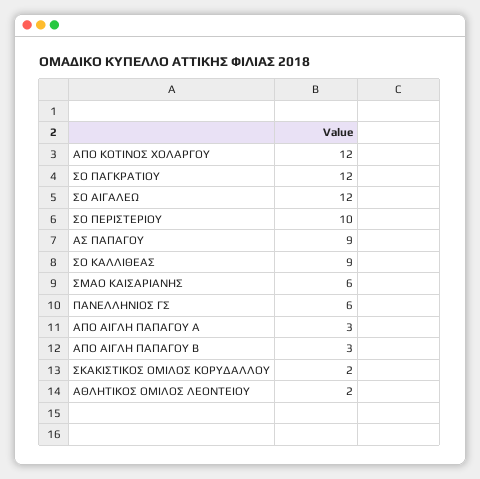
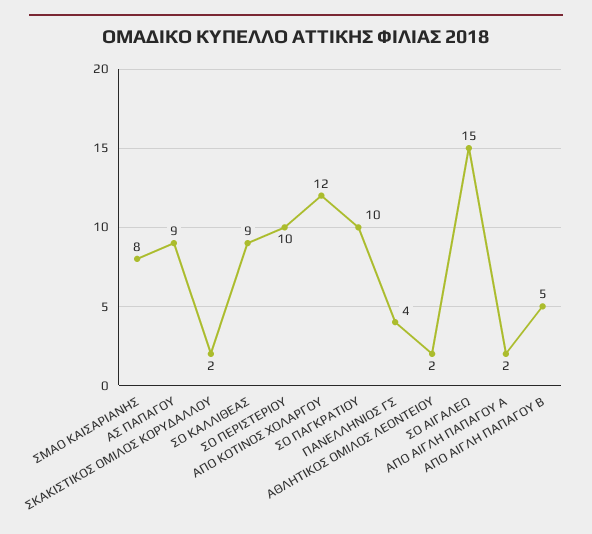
ΣΟ ΠΑΓΚΡΑΤΙΟΥ: 12 -> 10
ΣΟ ΑΙΓΑΛΕΩ: 12 -> 15
ΣΜΑΟ ΚΑΙΣΑΡΙΑΝΗΣ: 6 -> 8
ΠΑΝΕΛΛΗΝΙΟΣ ΓΣ: 6 -> 4
ΑΠΟ ΑΙΓΛΗ ΠΑΠΑΓΟΥ A: 3 -> 2
ΑΠΟ ΑΙΓΛΗ ΠΑΠΑΓΟΥ B: 3 -> 5

